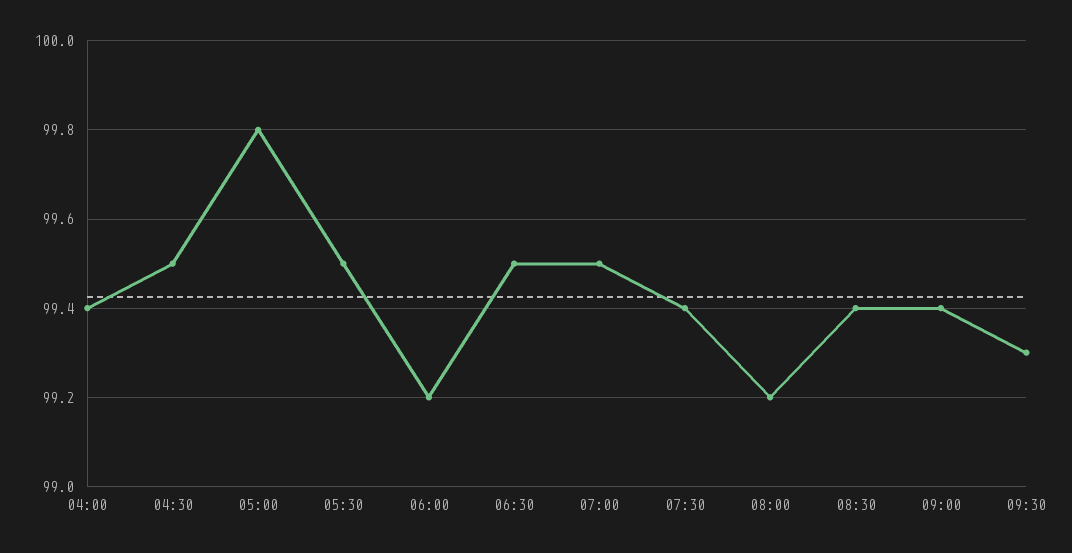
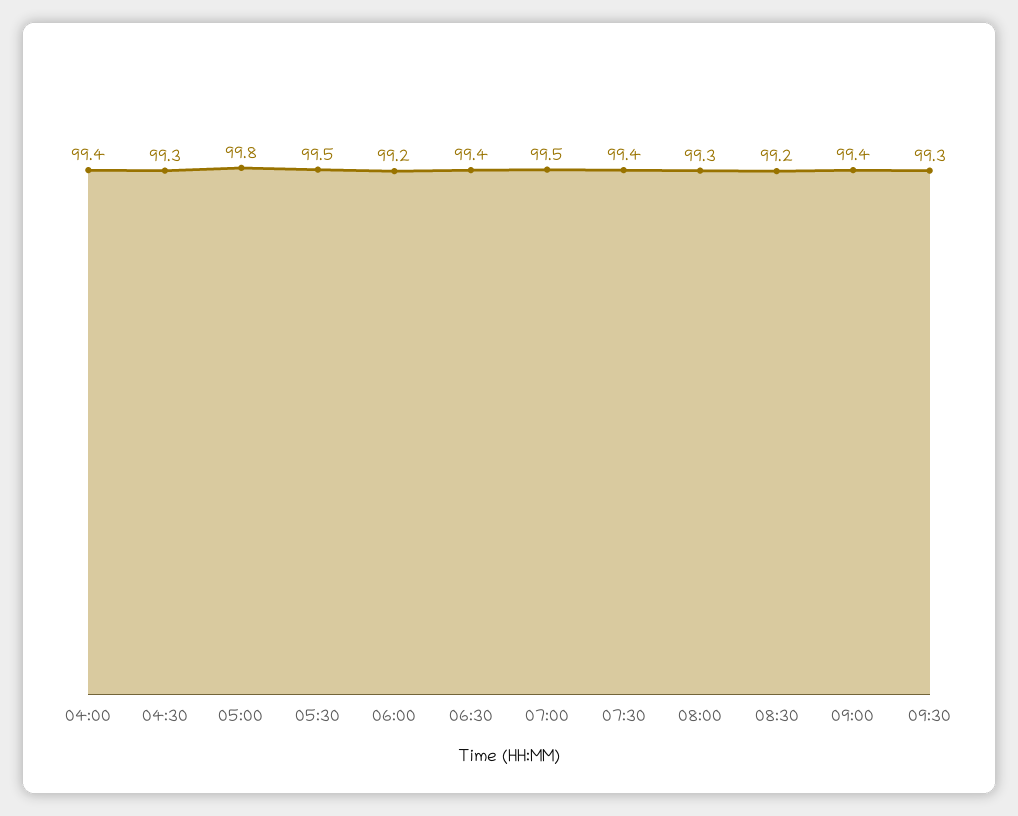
04:30: 99.5 -> 99.3
06:30: 99.5 -> 99.4
08:00: 99.2 -> 99.3
08:30: 99.4 -> 99.2

